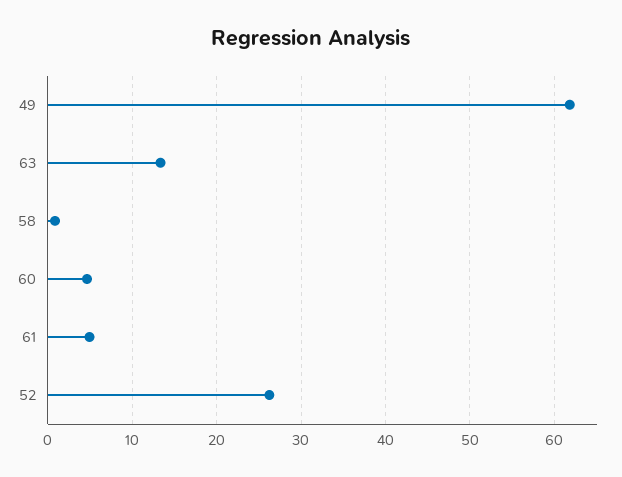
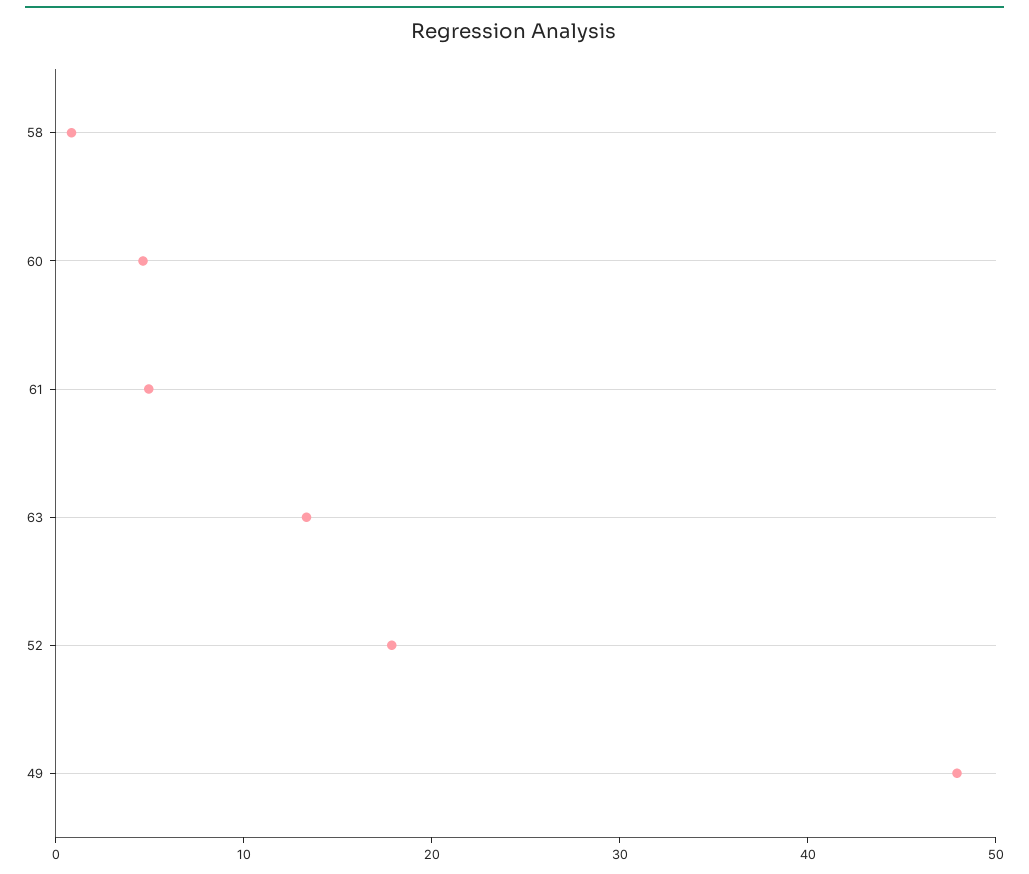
49: 62 -> 48
52: 26 -> 18

